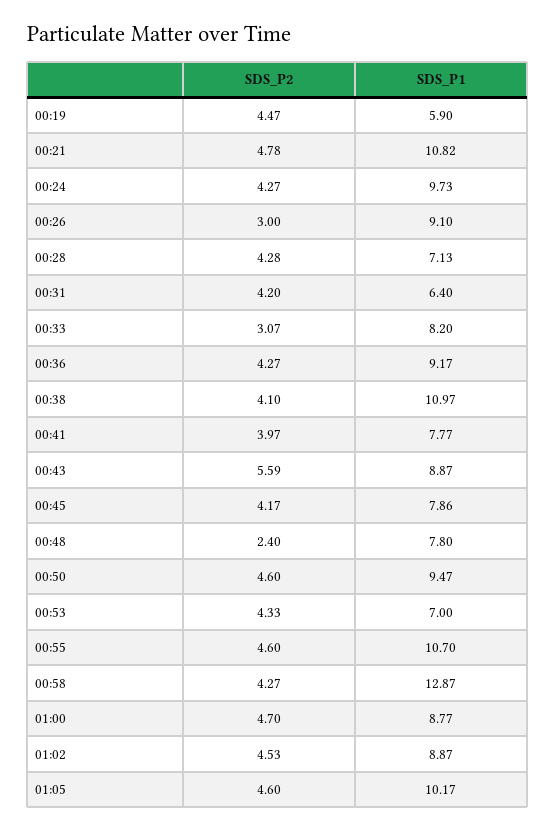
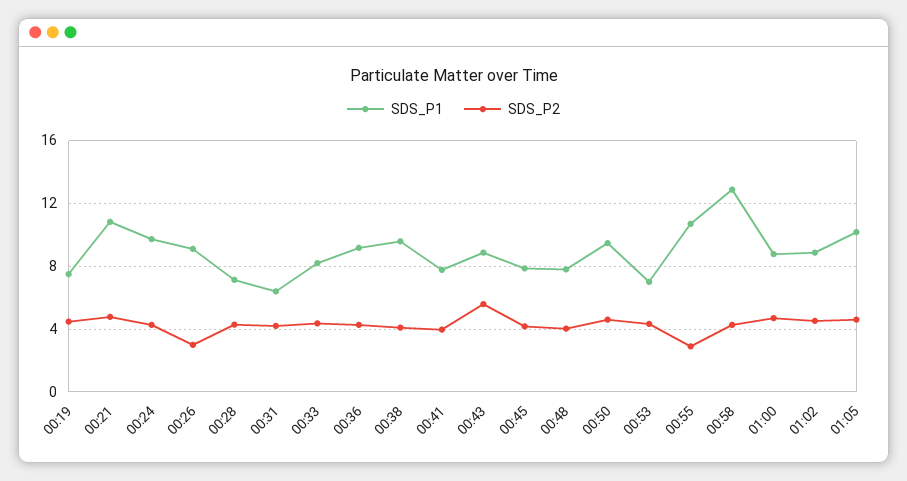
SDS_P1, 00:19: 5.9 -> 7.5
SDS_P2, 00:33: 3.07 -> 4.5
SDS_P1, 00:38: 10.97 -> 9.5
SDS_P2, 00:48: 2.4 -> 4
SDS_P2, 00:55: 4.6 -> 3

